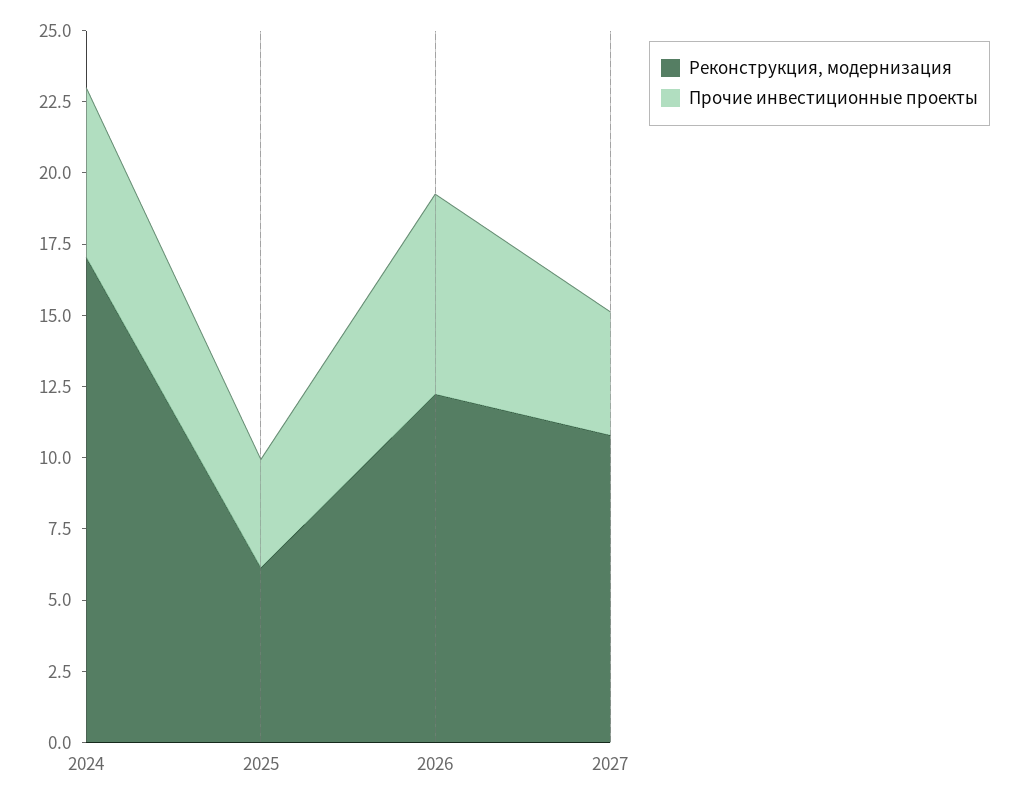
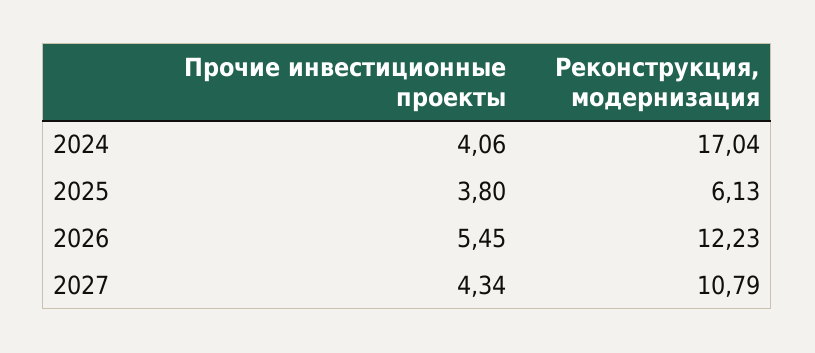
Прочие инвестиционные проекты, 2024: 6 -> 4.06
Прочие инвестиционные проекты, 2026: 7 -> 5.45

